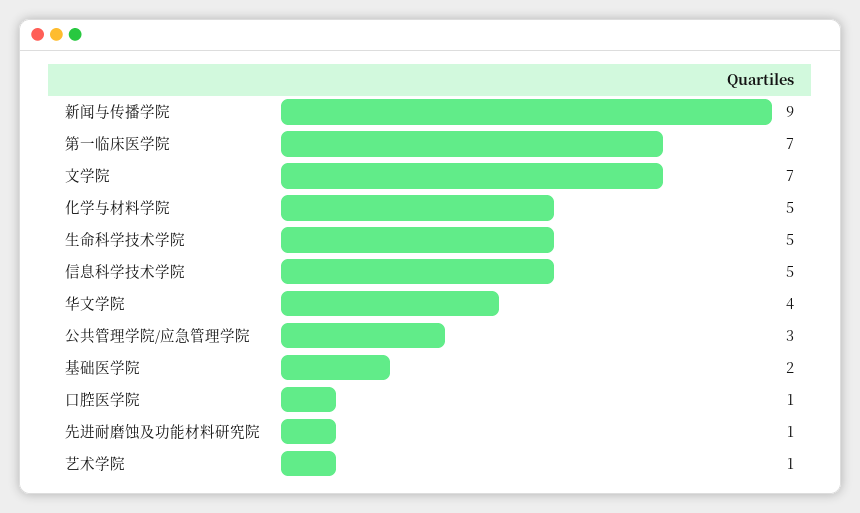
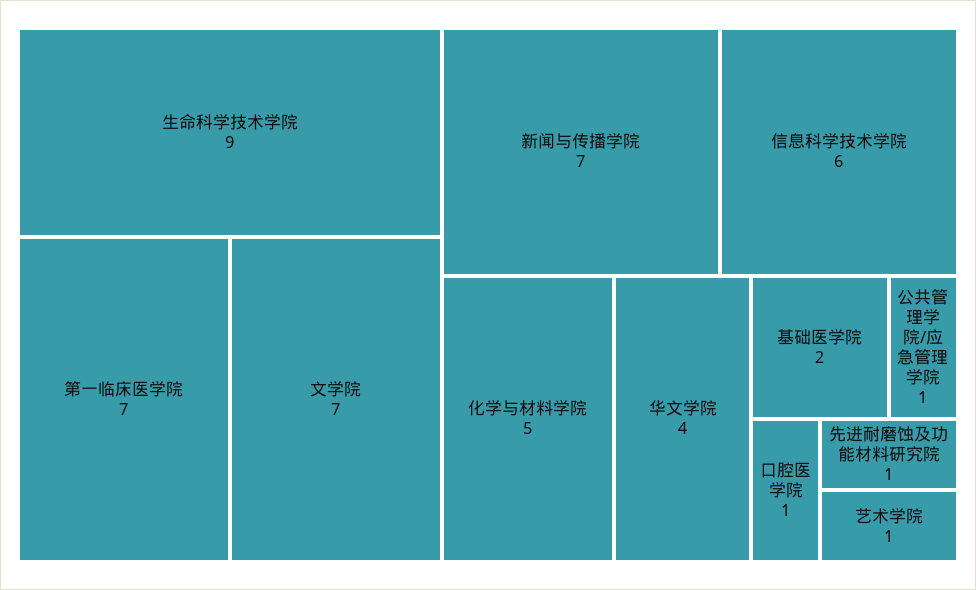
新闻与传播学院: 9 -> 7
生命科学技术学院: 5 -> 9
信息科学技术学院: 5 -> 6
公共管理学院/应急管理学院: 3 -> 1

